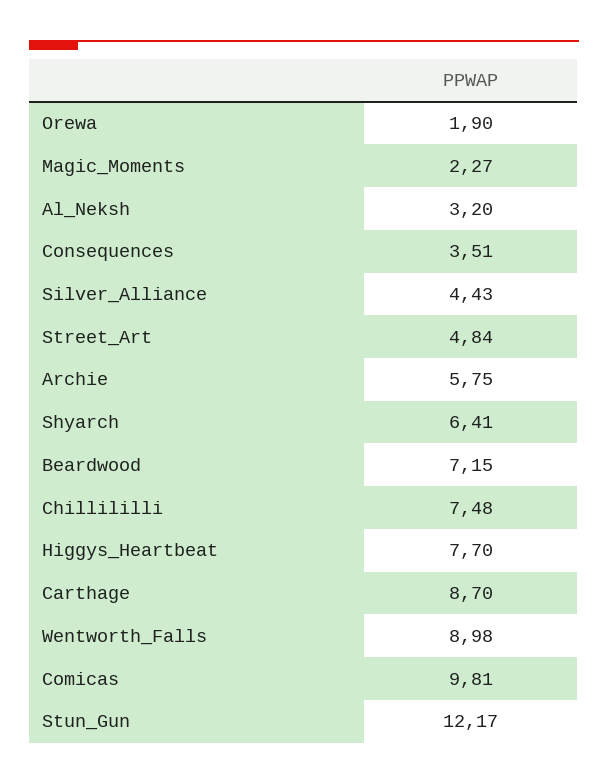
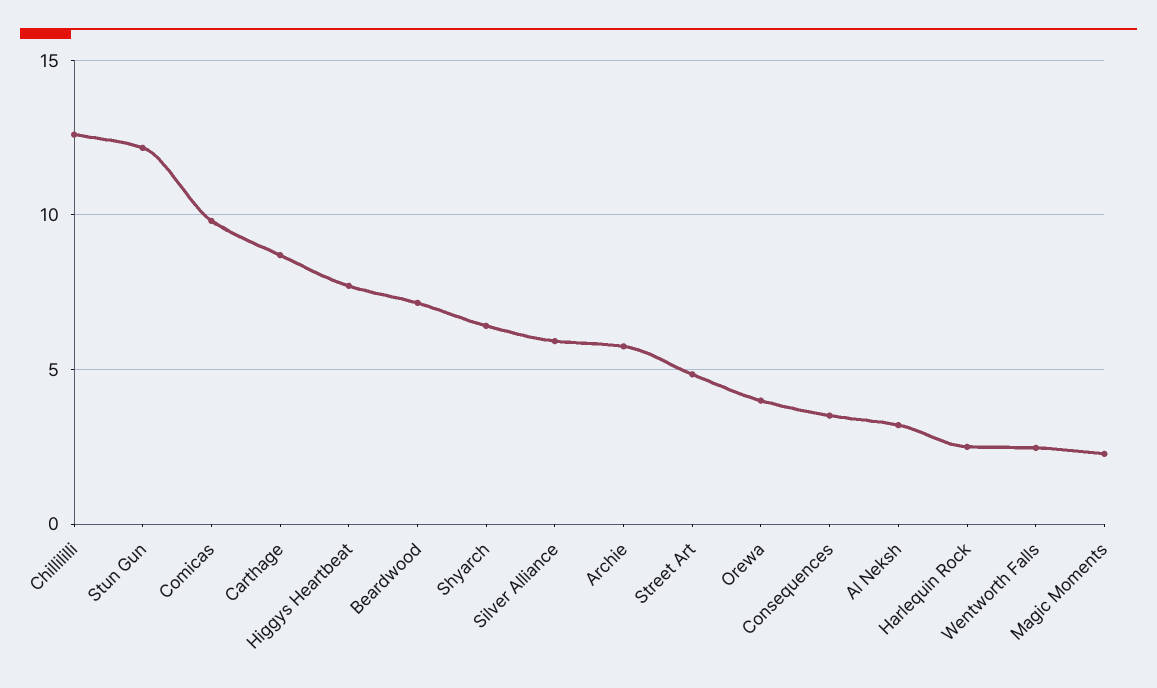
Orewa: 1.9 -> 4
Silver_Alliance: 4.43 -> 6
Chillililli: 7.48 -> 12.5
Wentworth_Falls: 8.98 -> 2.5
Harlequin Rock: none -> 2.5

